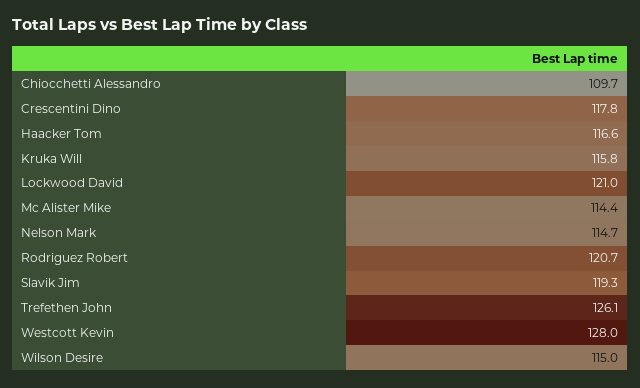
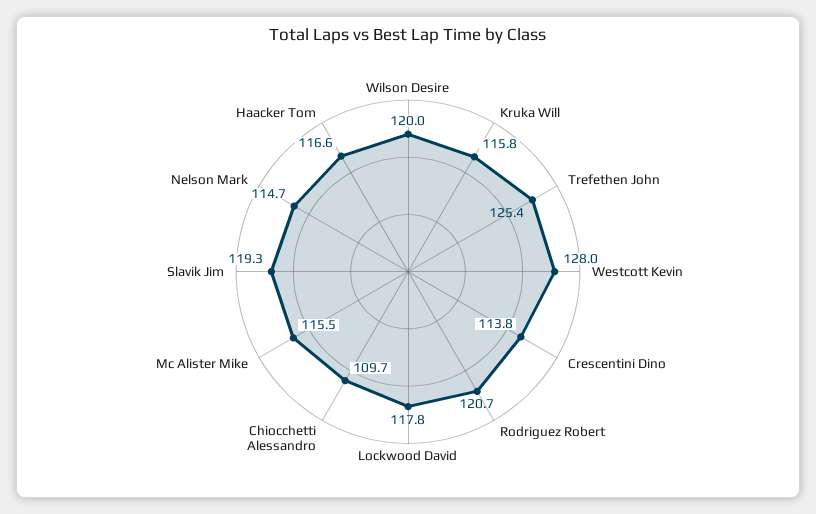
Crescentini Dino: 117.8 -> 113.8
Lockwood David: 121 -> 117.8
Mc Alister Mike: 114.4 -> 115.5
Trefethen John: 126.1 -> 125.4
Wilson Desire: 115 -> 120

